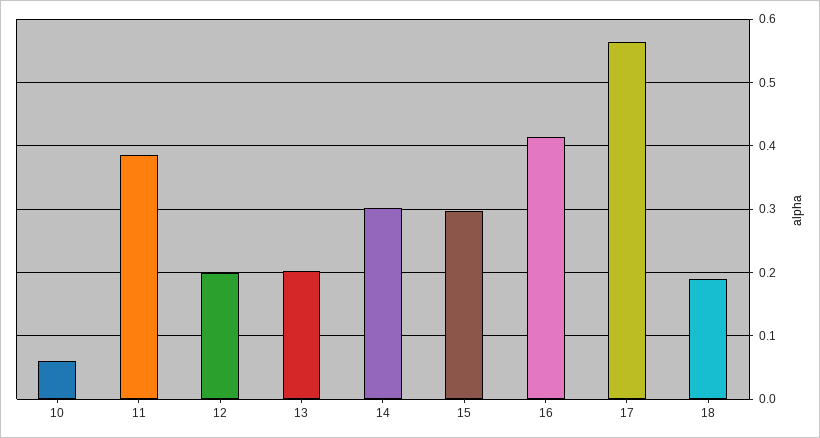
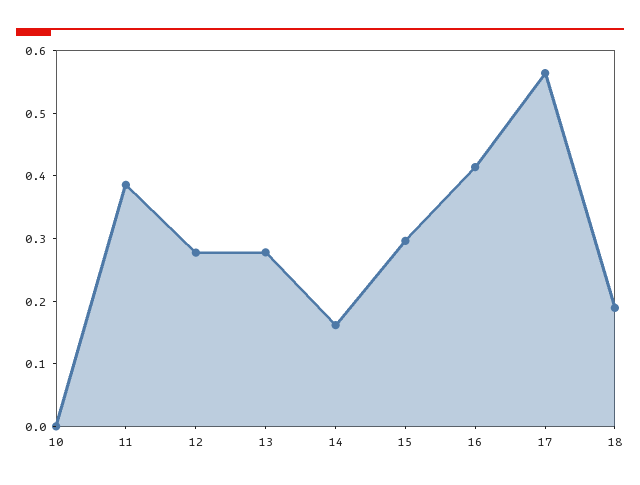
10: 0.06 -> 0
12: 0.2 -> 0.28
13: 0.2 -> 0.28
14: 0.3 -> 0.16

